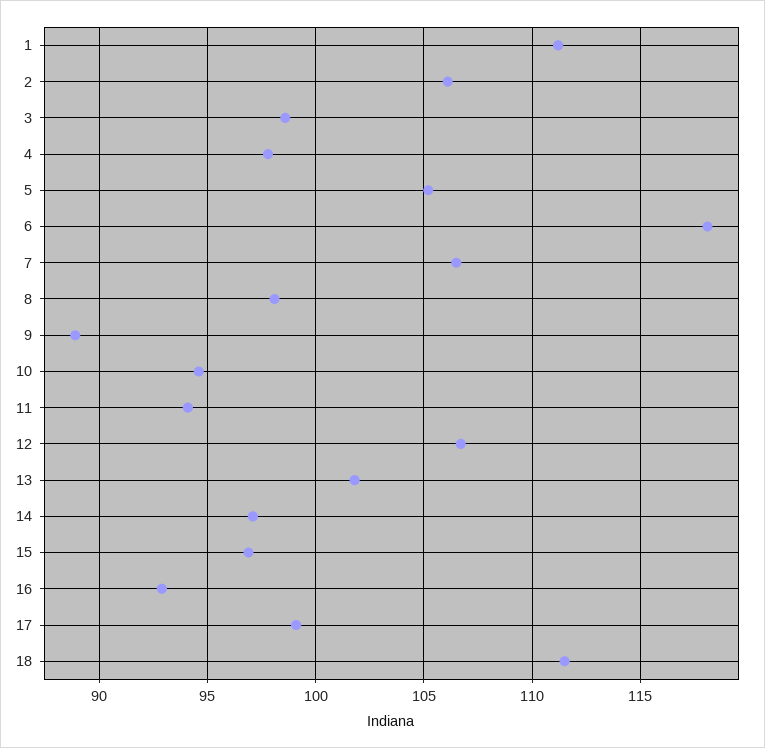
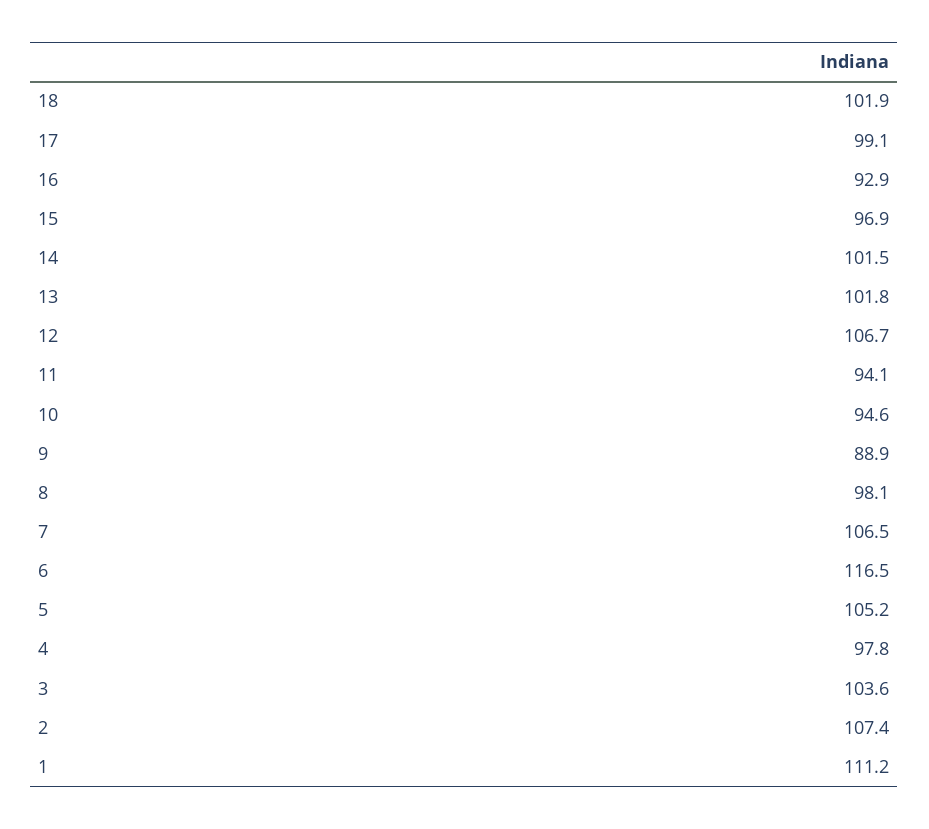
2: 106 -> 107.4
3: 98.5 -> 103.6
6: 118 -> 116.5
14: 97 -> 101.5
18: 111.5 -> 101.9

